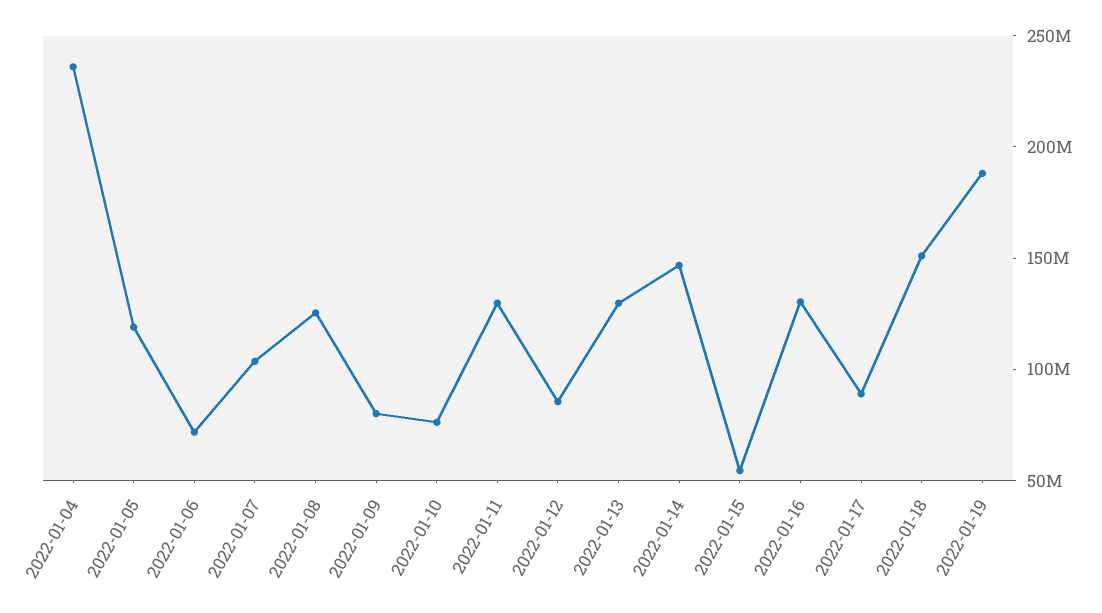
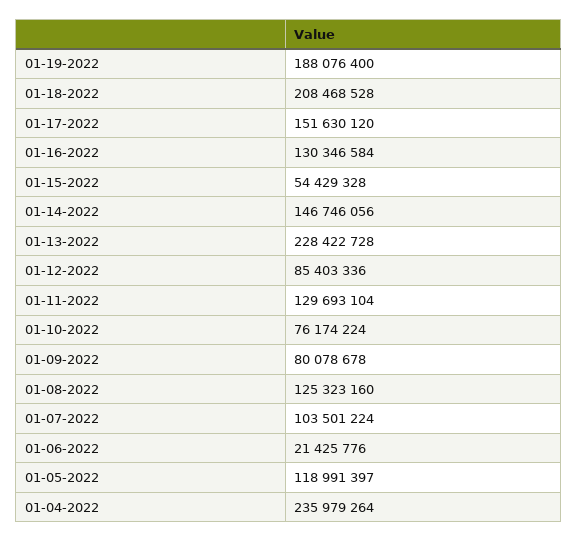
2022-01-06: 70000000 -> 21425776
2022-01-13: 130000000 -> 228422728
2022-01-17: 90000000 -> 151630120
2022-01-18: 150000000 -> 208468528

